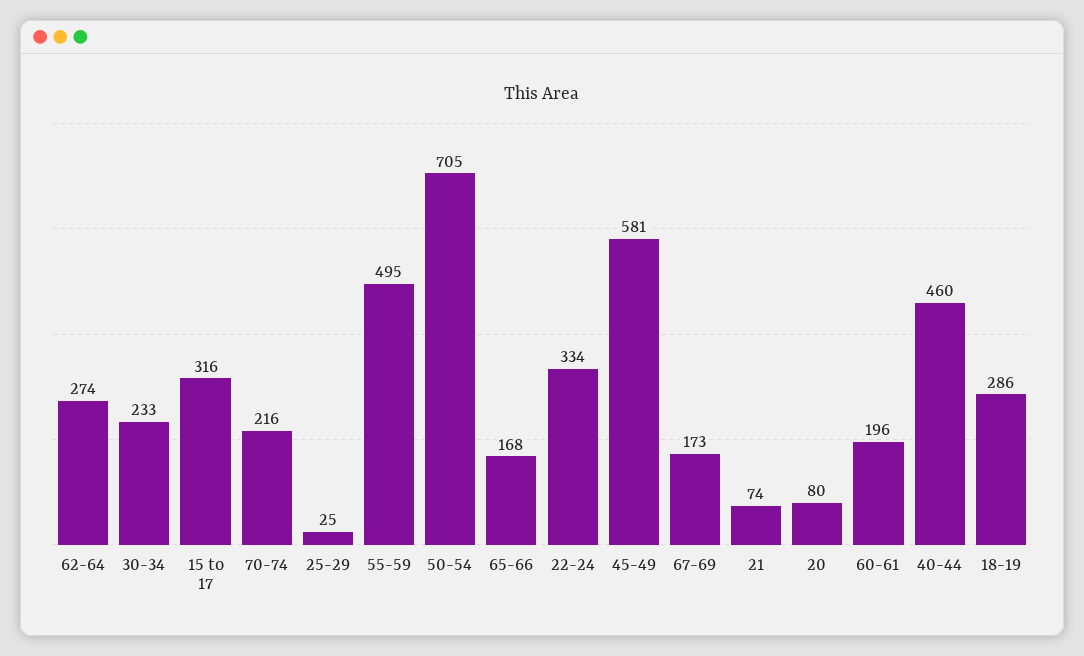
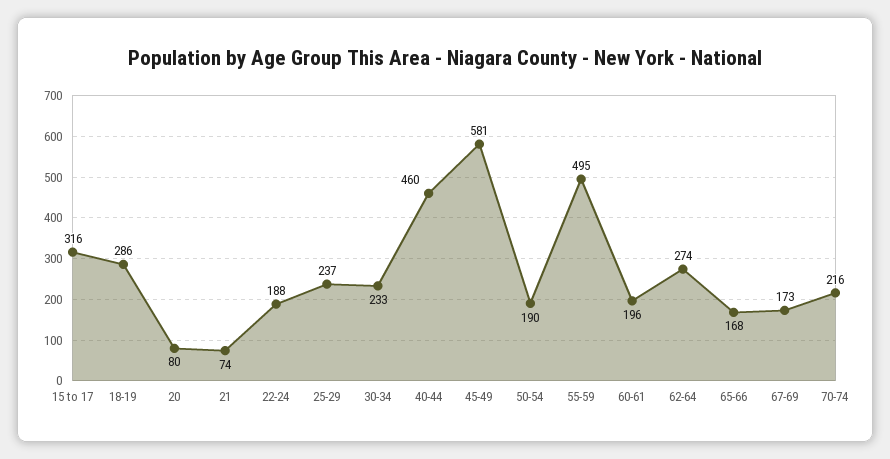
25-29: 25 -> 237
50-54: 705 -> 190
22-24: 334 -> 188

